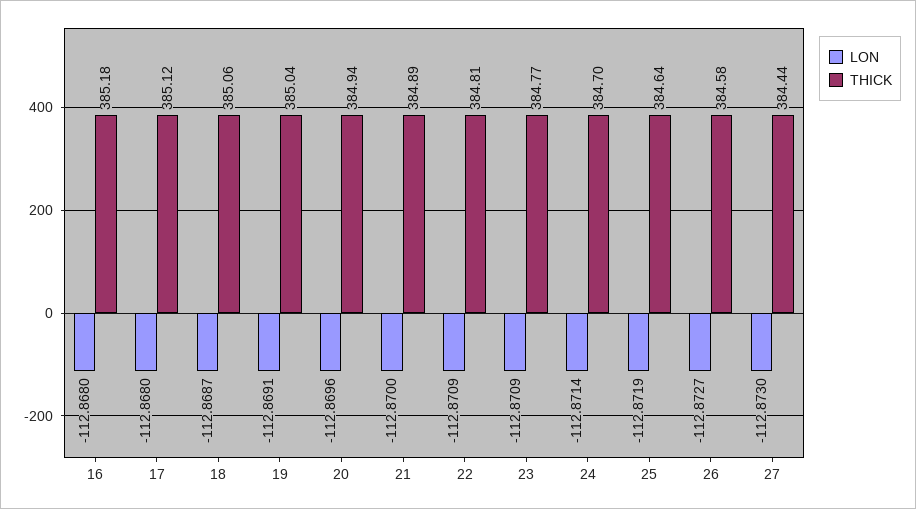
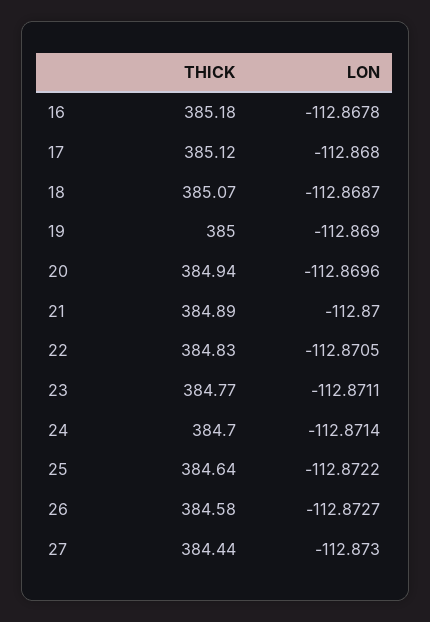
LON, 16: -112.868 -> -112.8678
THICK, 18: 385.06 -> 385.07
LON, 19: -112.8691 -> -112.869
THICK, 19: 385.04 -> 385
LON, 22: -112.8709 -> -112.8705
THICK, 22: 384.81 -> 384.83
LON, 23: -112.8709 -> -112.8711
LON, 25: -112.8719 -> -112.8722

